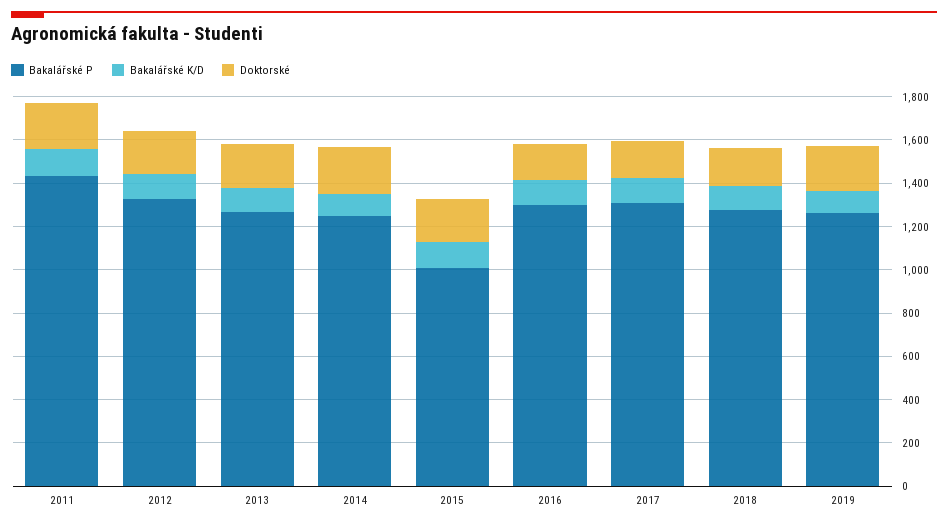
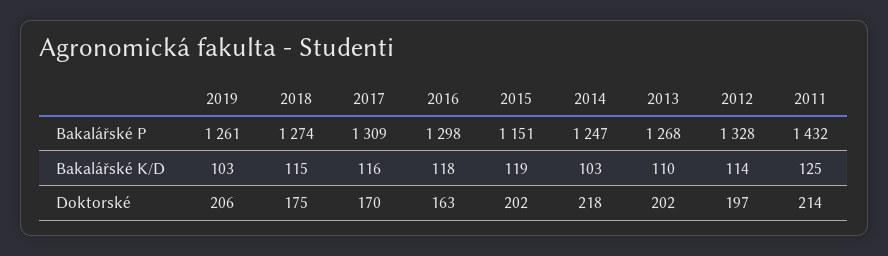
Bakalářské P, 2015: 1000 -> 1151

